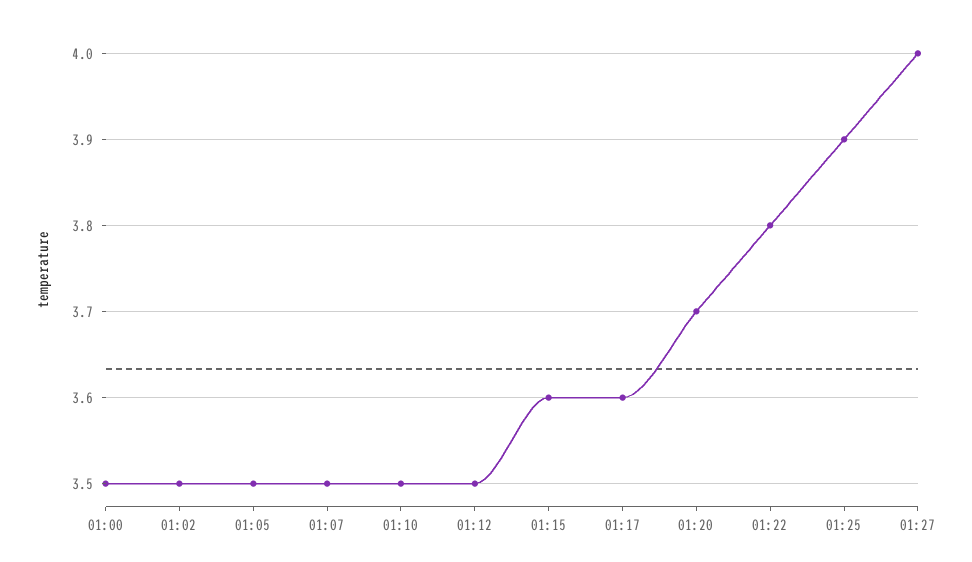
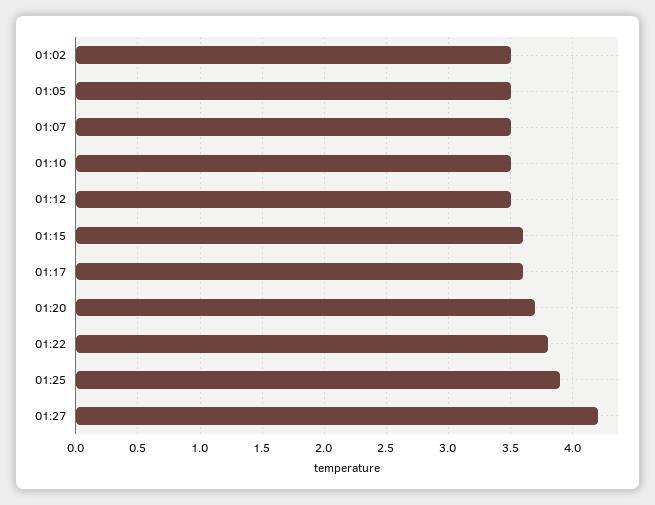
01:00: 3.5 -> none
01:27: 4 -> 4.2

